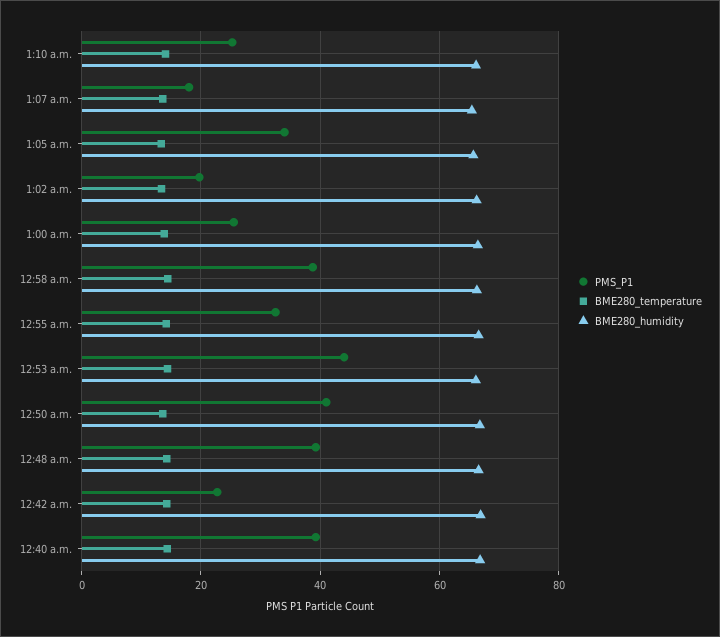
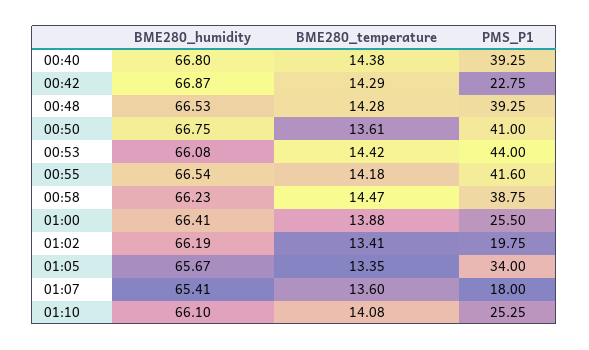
PMS_P1, 12:55 a.m.: 32 -> 41.6

